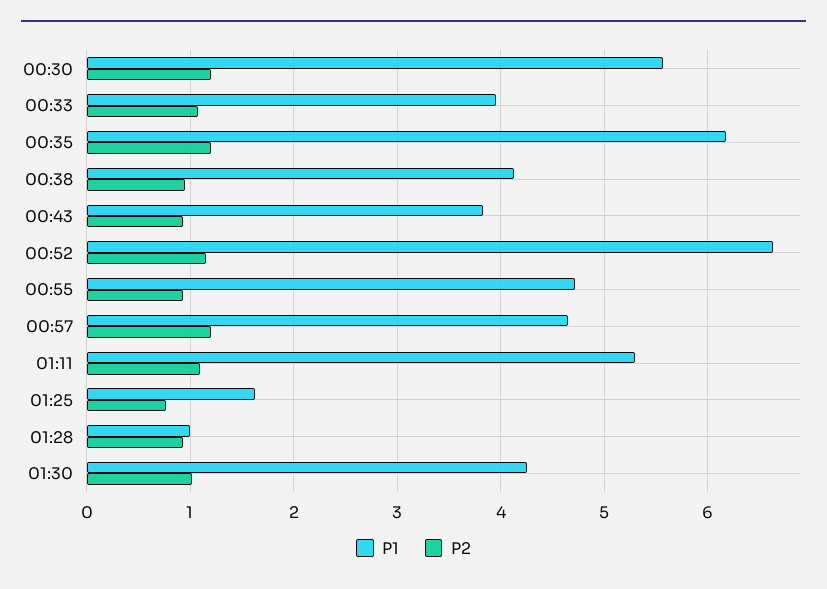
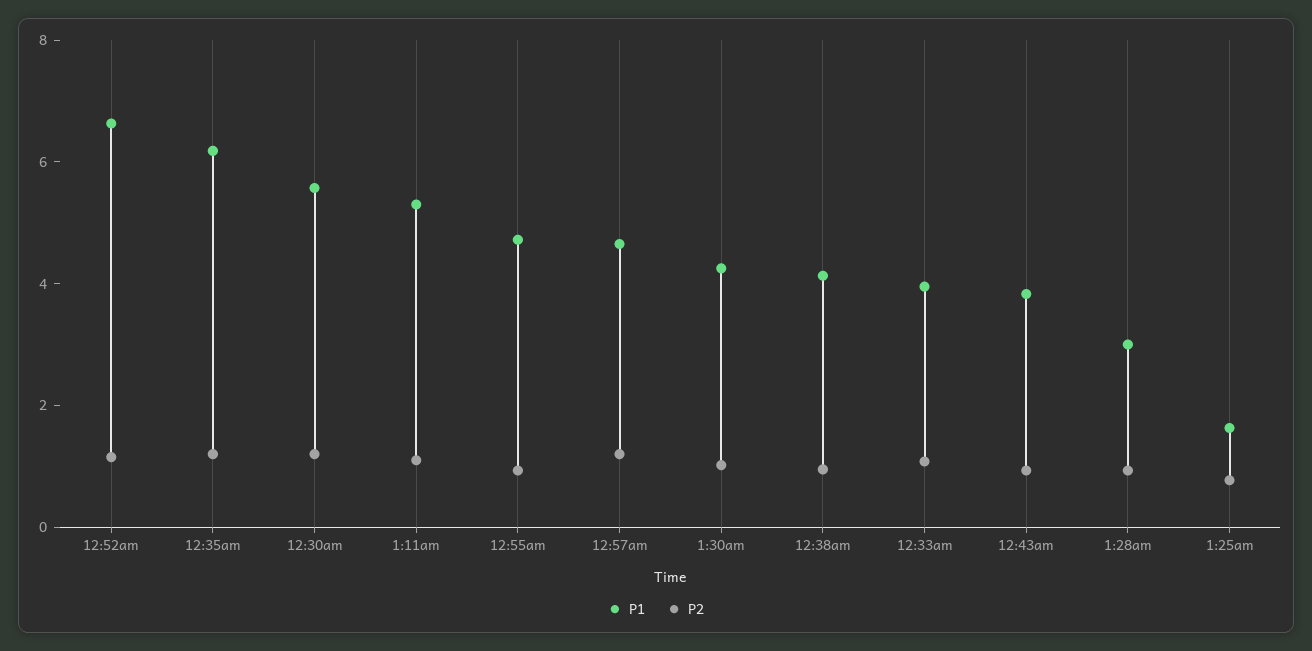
P1, 01:28: 1 -> 3

